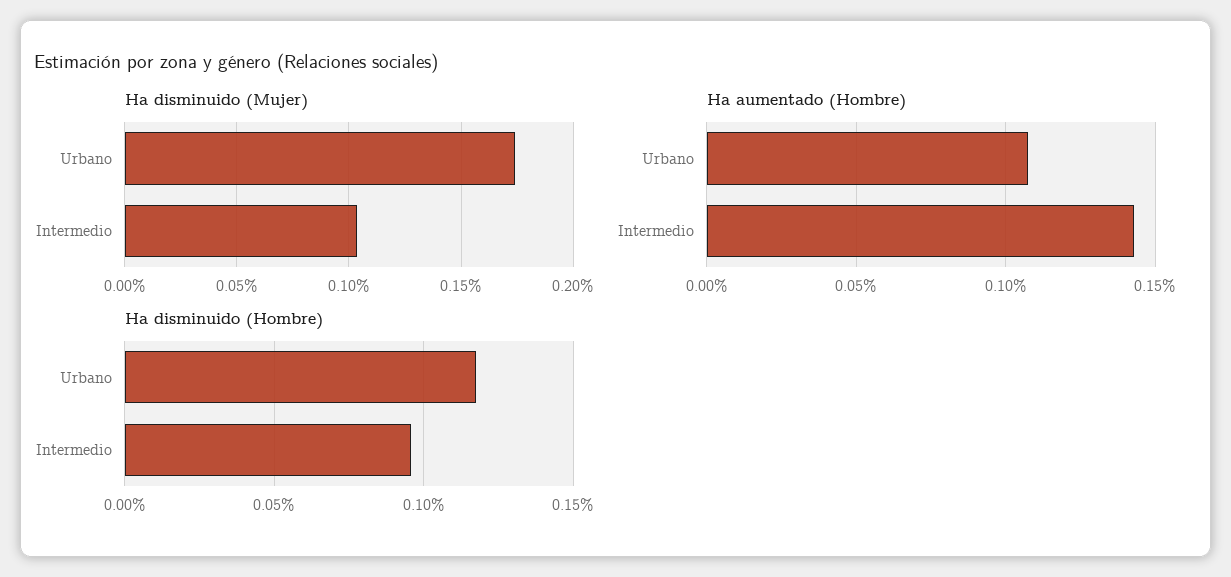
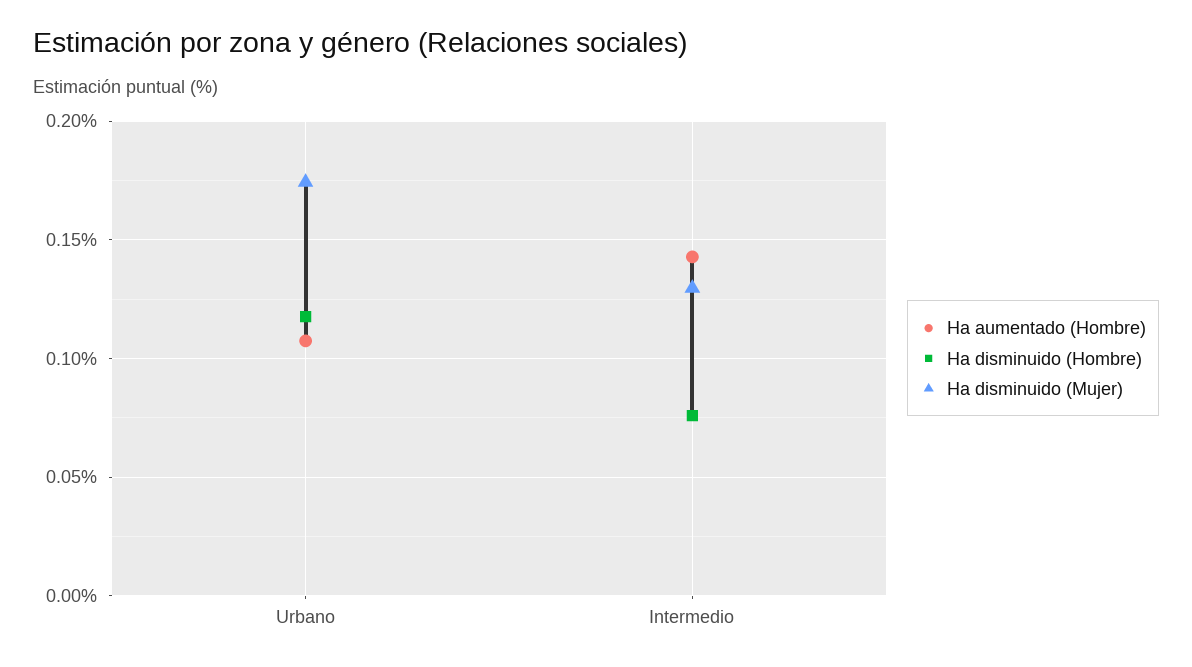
Ha disminuido (Mujer), Intermedio: 0.105 -> 0.13
Ha disminuido (Hombre), Intermedio: 0.095 -> 0.075

